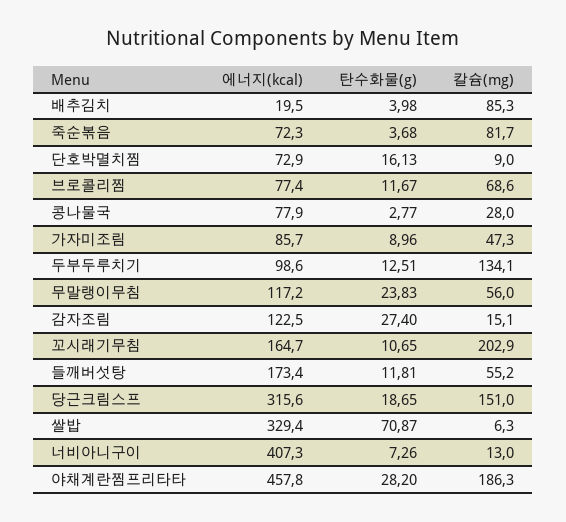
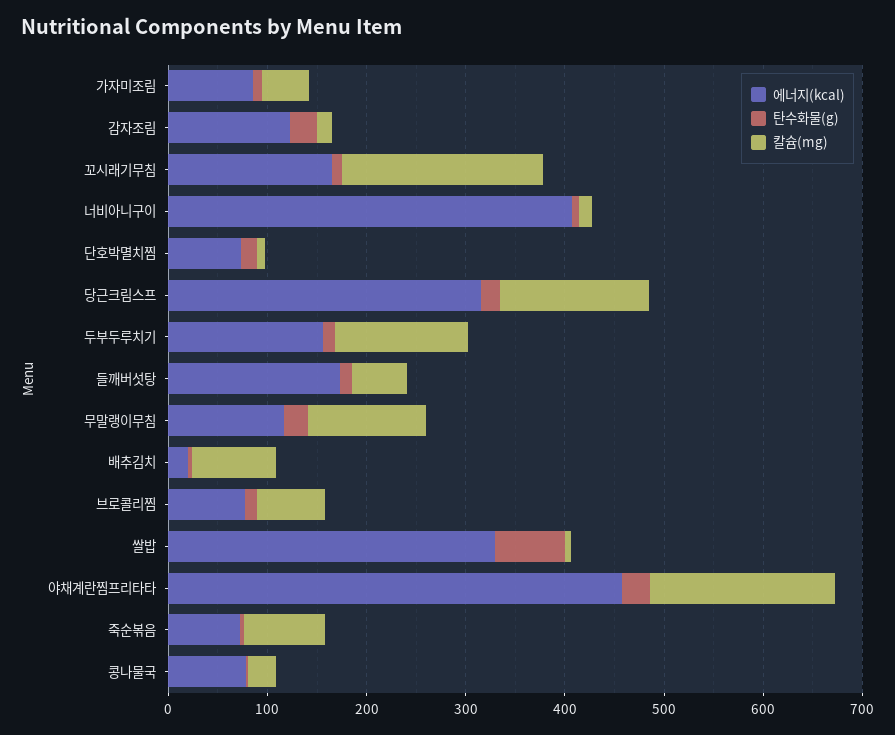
에너지(kcal), 두부두루치기: 98.6 -> 160
칼슘(mg), 무말랭이무침: 56 -> 120

